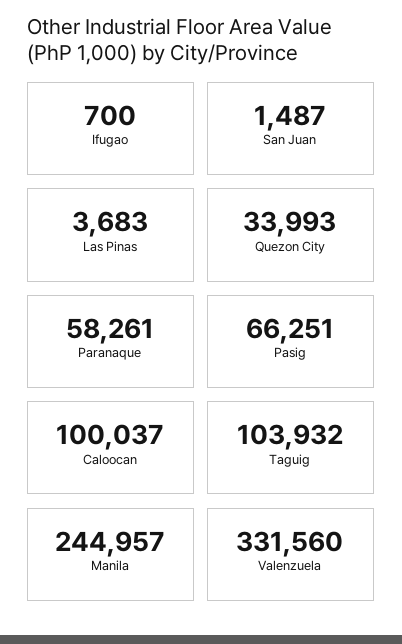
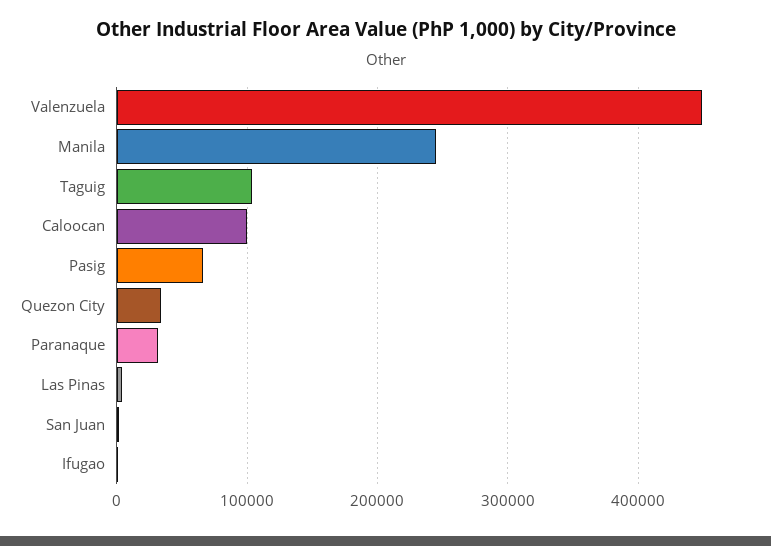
Paranaque: 58261 -> 30000
Valenzuela: 331560 -> 450000

